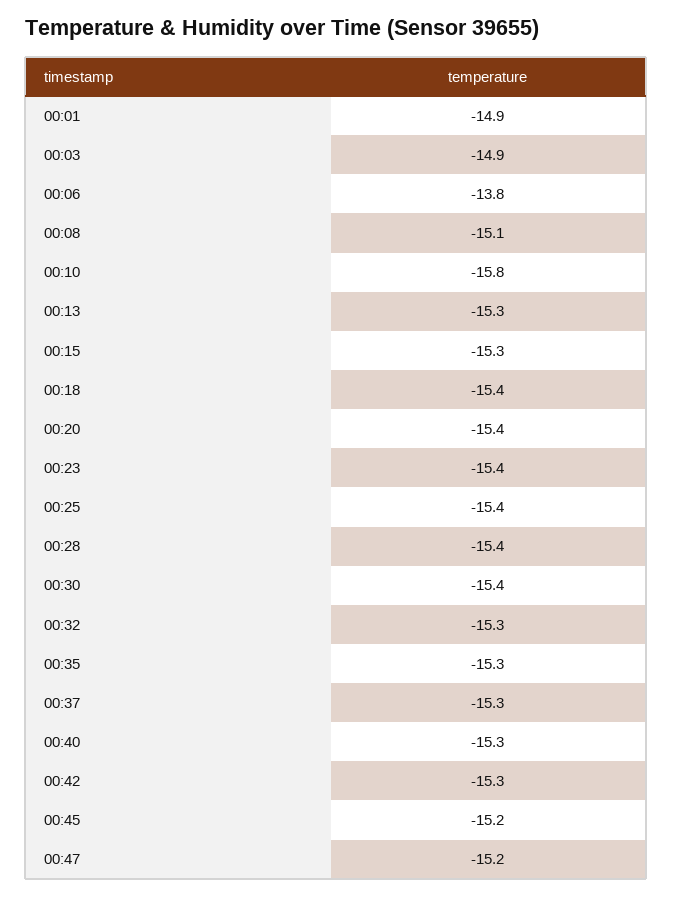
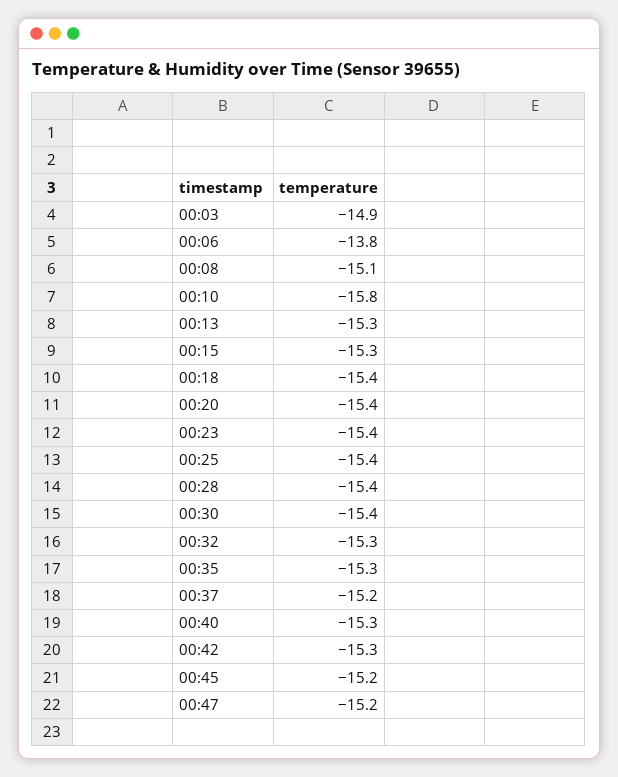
00:01: -14.9 -> none
00:37: -15.3 -> -15.2

